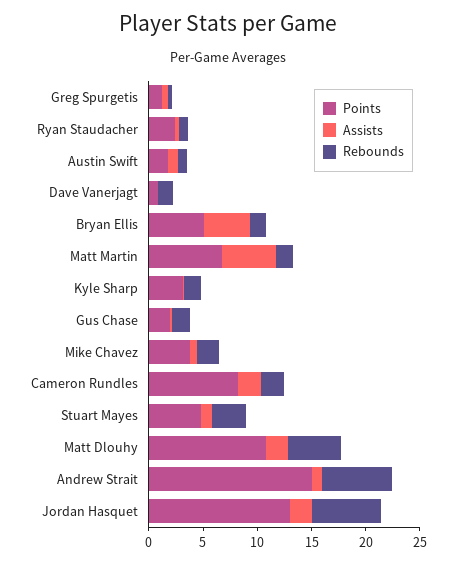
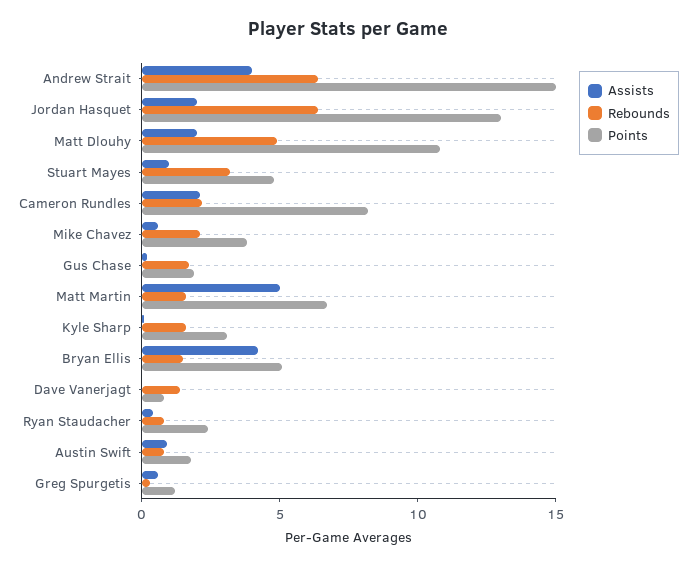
Assists, Andrew Strait: 1 -> 4

